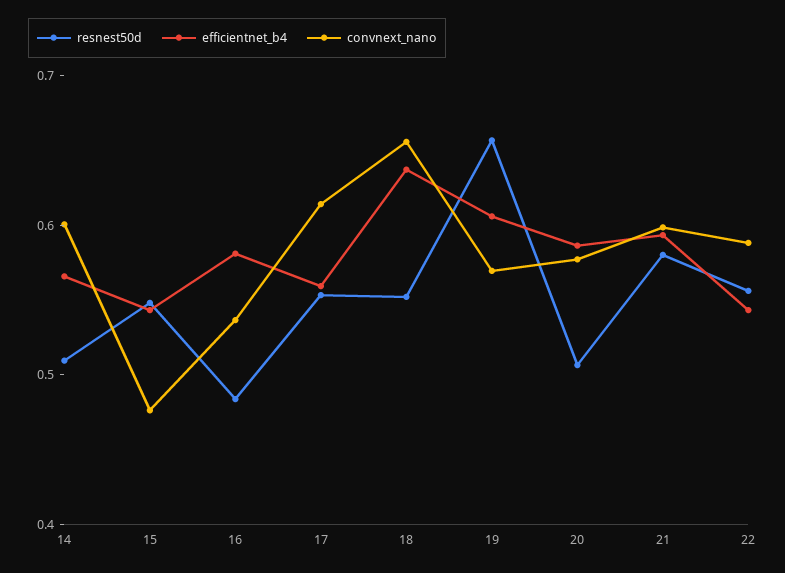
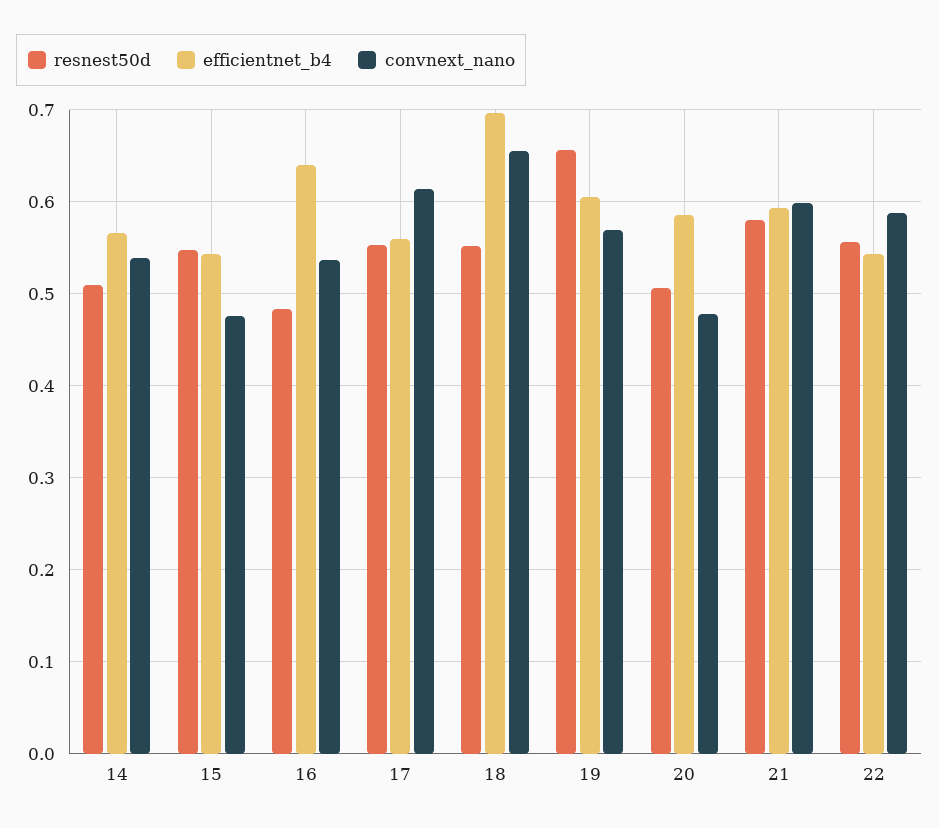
convnext_nano, 14: 0.6 -> 0.54
efficientnet_b4, 16: 0.58 -> 0.64
efficientnet_b4, 18: 0.64 -> 0.7
convnext_nano, 20: 0.58 -> 0.48

